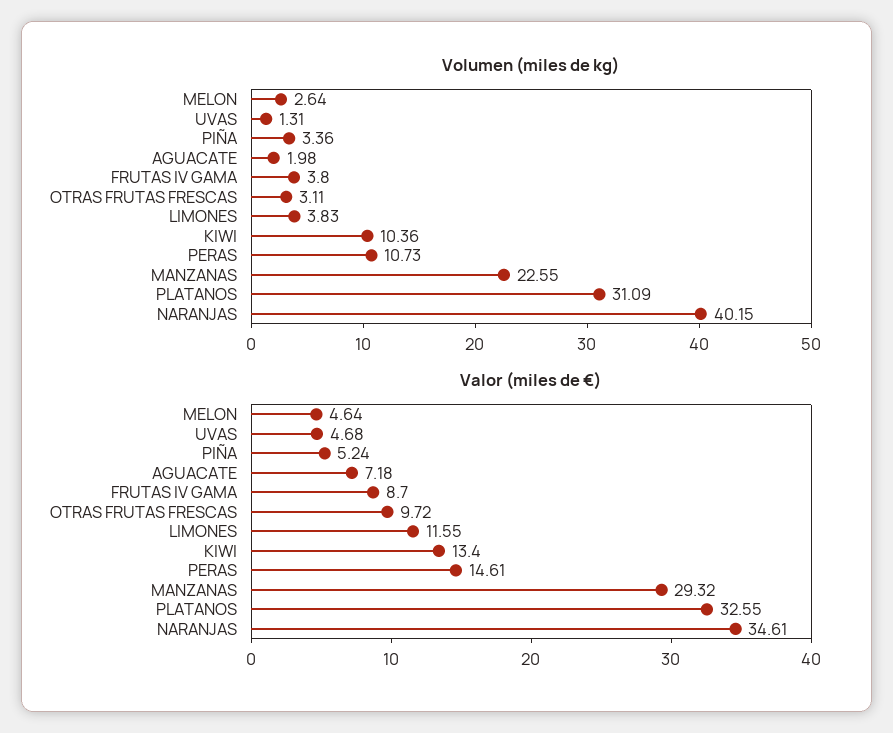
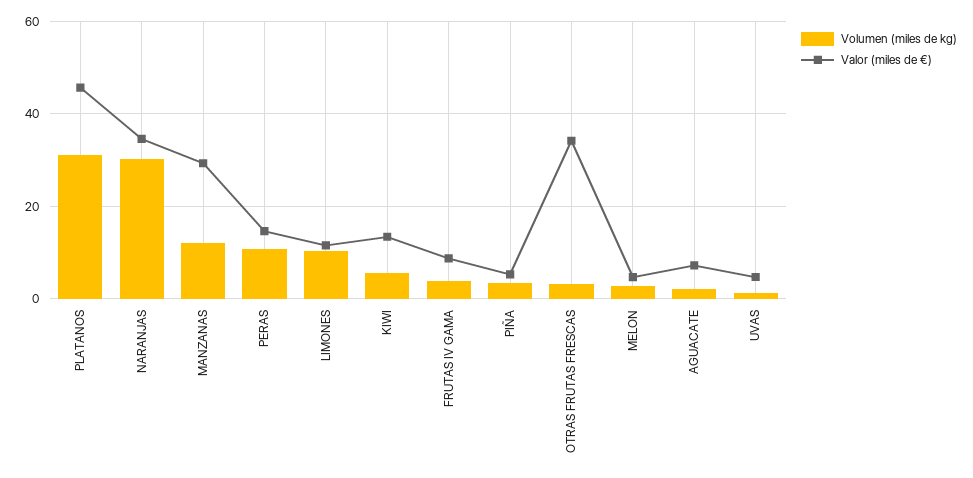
Volumen (miles de kg), LIMONES: 3.83 -> 10
Volumen (miles de kg), KIWI: 10.36 -> 6
Volumen (miles de kg), MANZANAS: 22.55 -> 12
Volumen (miles de kg), NARANJAS: 40.15 -> 30
Valor (miles de €), OTRAS FRUTAS FRESCAS: 9.72 -> 34
Valor (miles de €), PLATANOS: 32.55 -> 46

